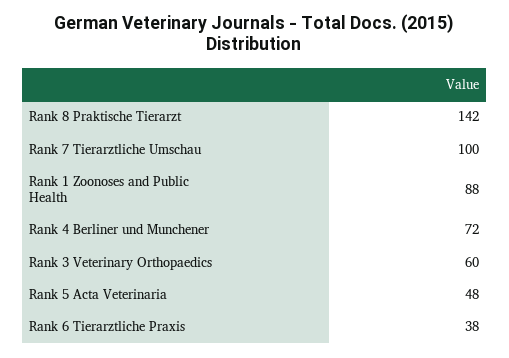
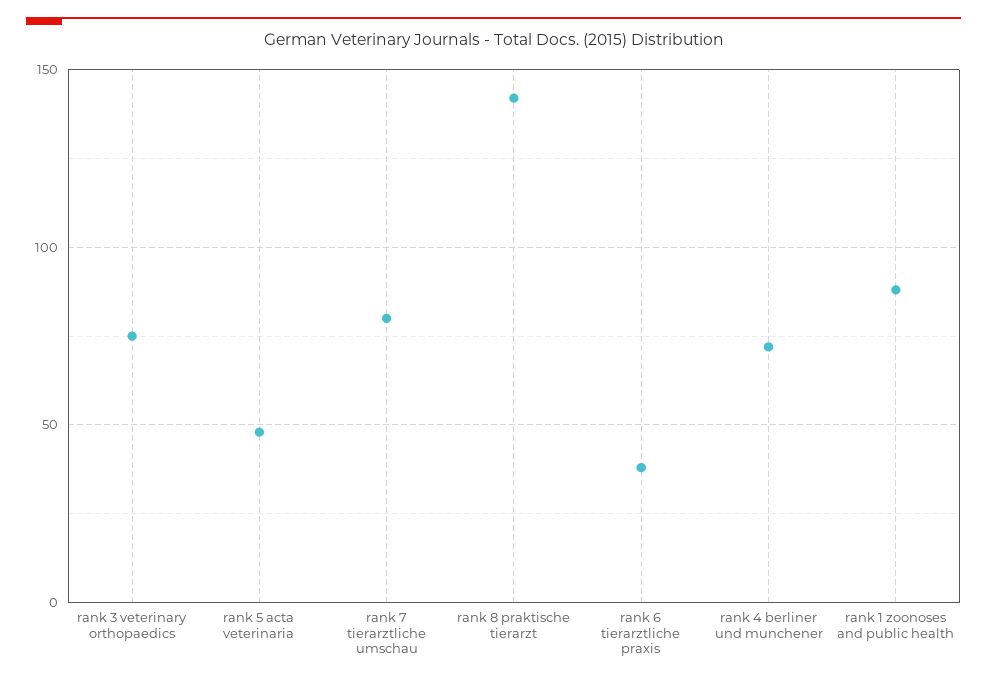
Rank 7 Tierarztliche Umschau: 100 -> 80
Rank 3 Veterinary Orthopaedics: 60 -> 75

